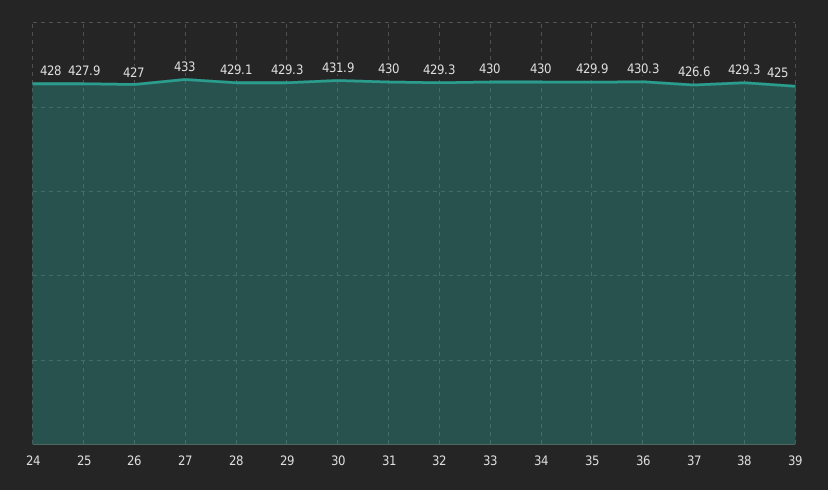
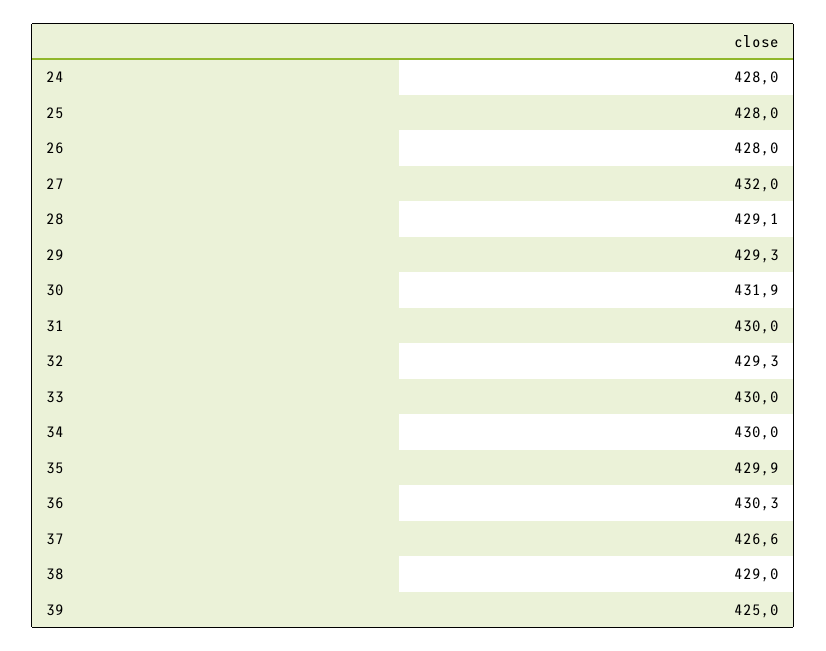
25: 427.9 -> 428
26: 427 -> 428
27: 433 -> 432
38: 429.3 -> 429

